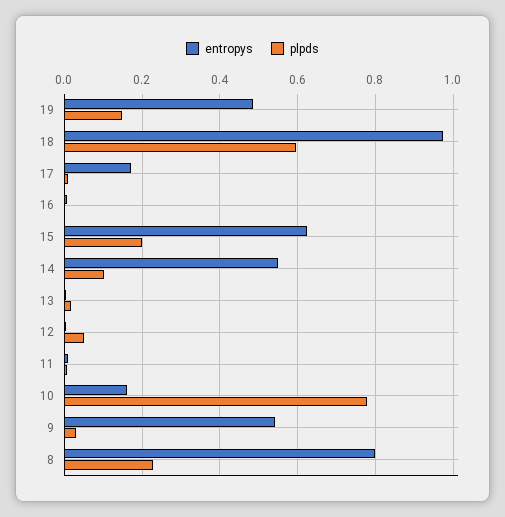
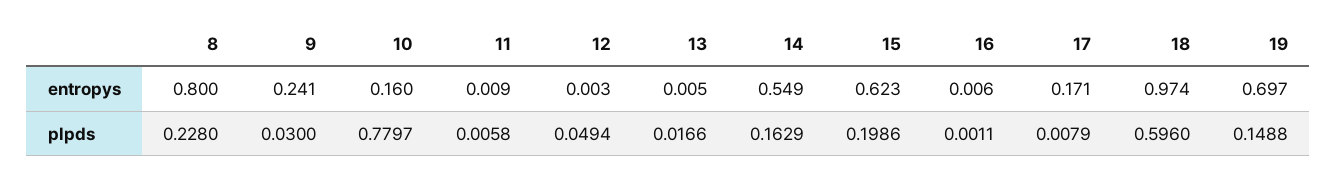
entropys, 19: 0.48 -> 0.697
plpds, 14: 0.1 -> 0.1629
entropys, 9: 0.54 -> 0.241

